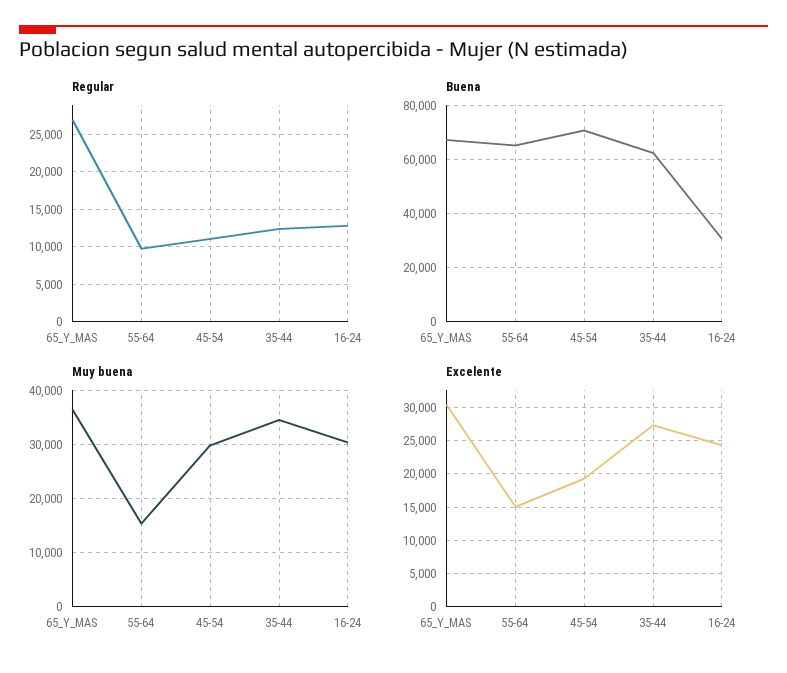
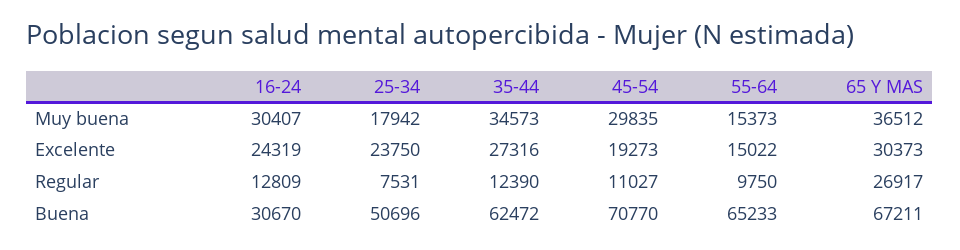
Muy buena, 25-34: none -> 17942
Excelente, 25-34: none -> 23750
Regular, 25-34: none -> 7531
Buena, 25-34: none -> 50696

